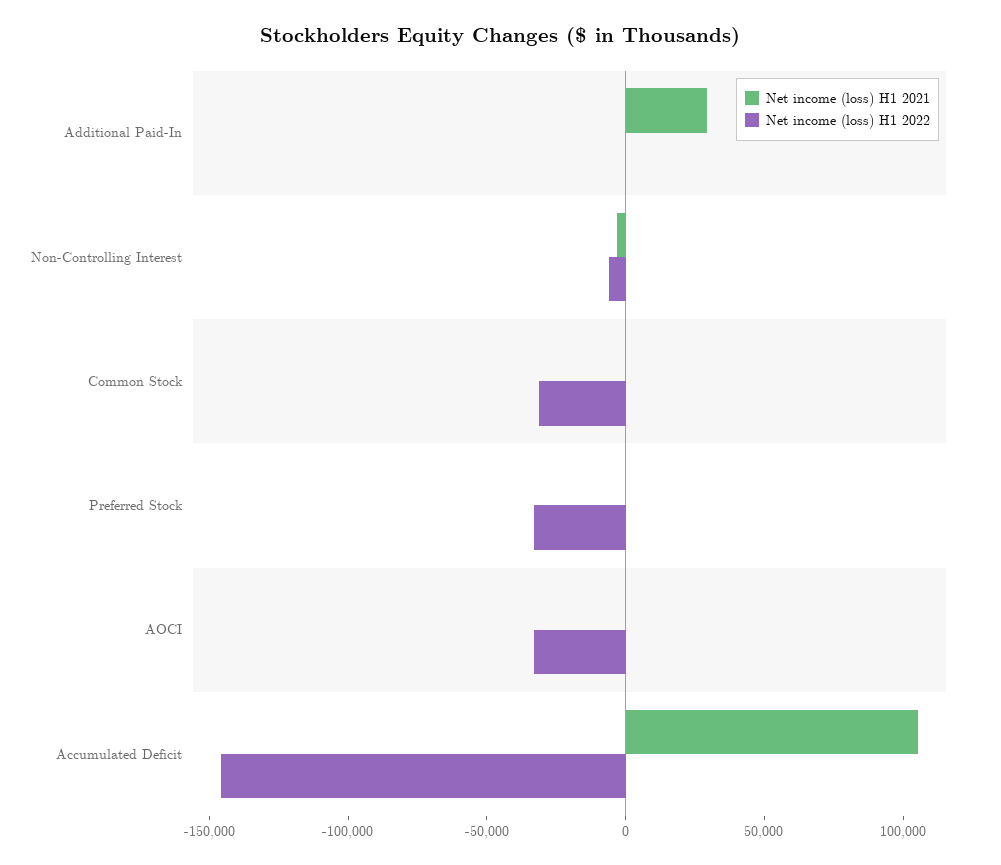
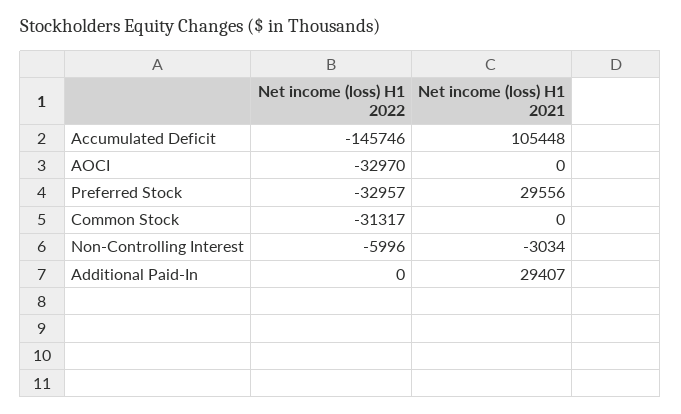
Net income (loss) H1 2021, Preferred Stock: 0 -> 29556

